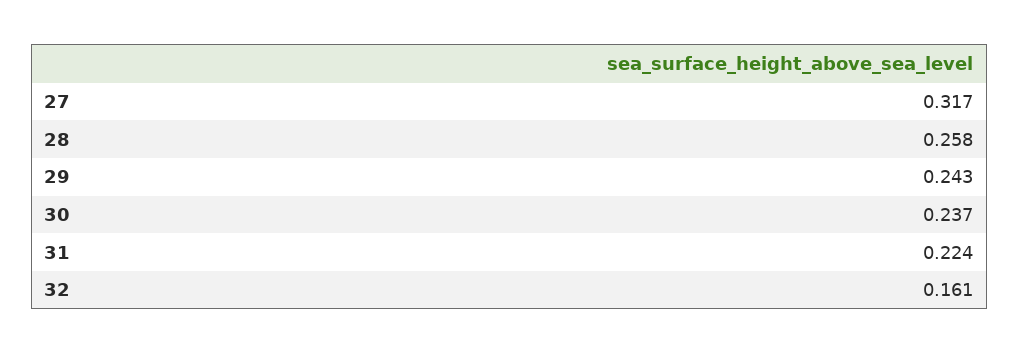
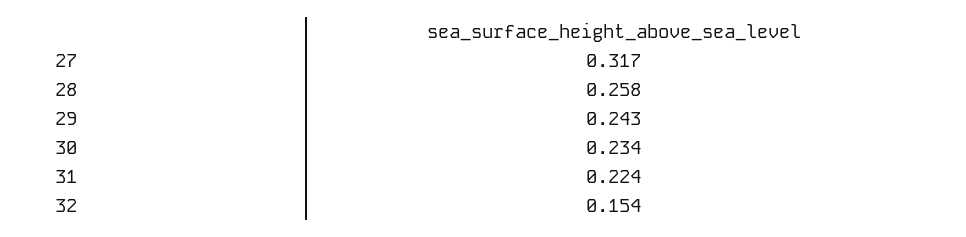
30: 0.237 -> 0.234
32: 0.161 -> 0.154

